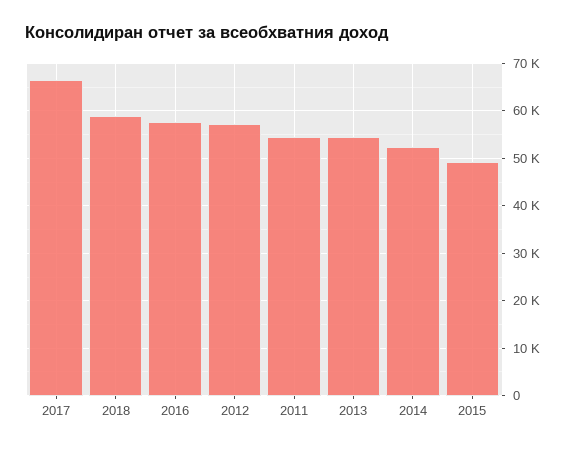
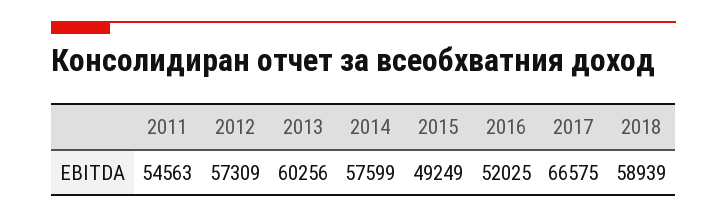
2016: 58000 -> 52025
2013: 54000 -> 60256
2014: 52000 -> 57599

